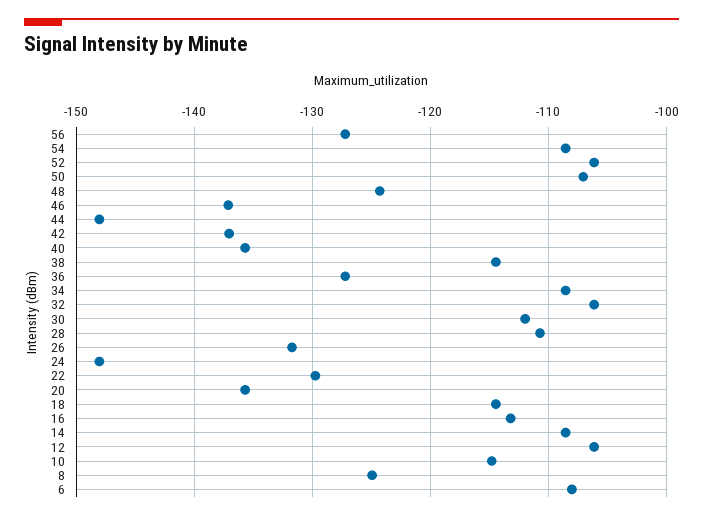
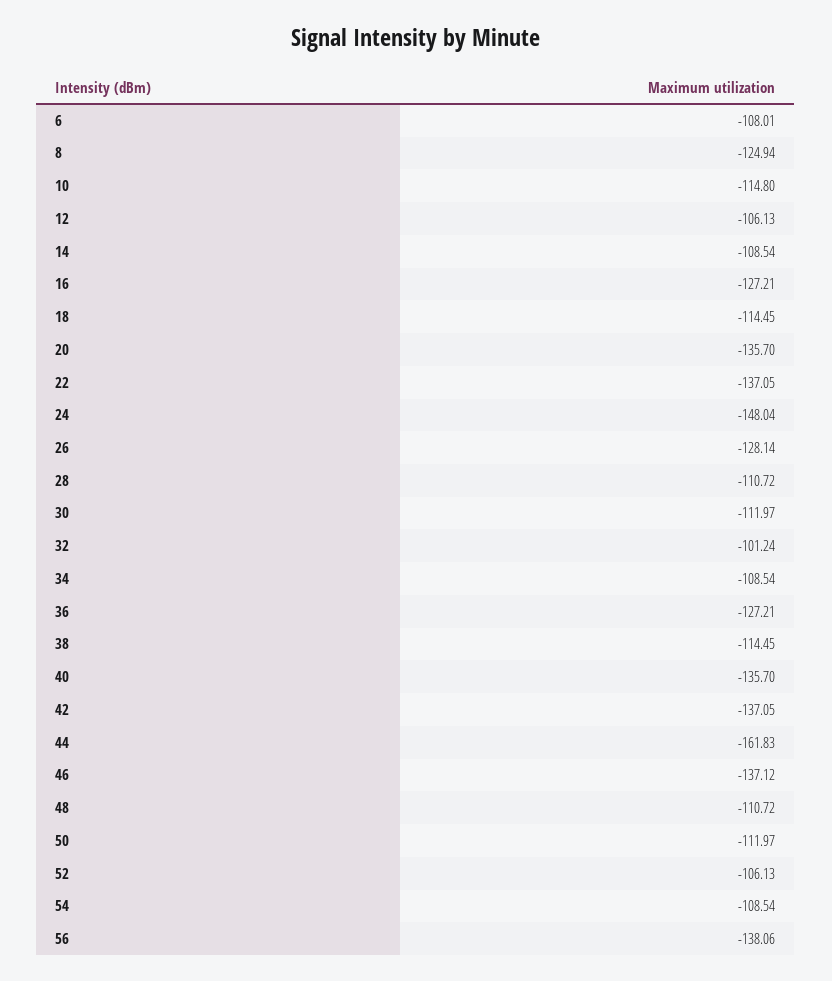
56: -127 -> -138.06
50: -107 -> -111.97
48: -124 -> -110.72
44: -148 -> -161.83
32: -106 -> -101.24
26: -132 -> -128.14
22: -130 -> -137.05
16: -113 -> -127.21

